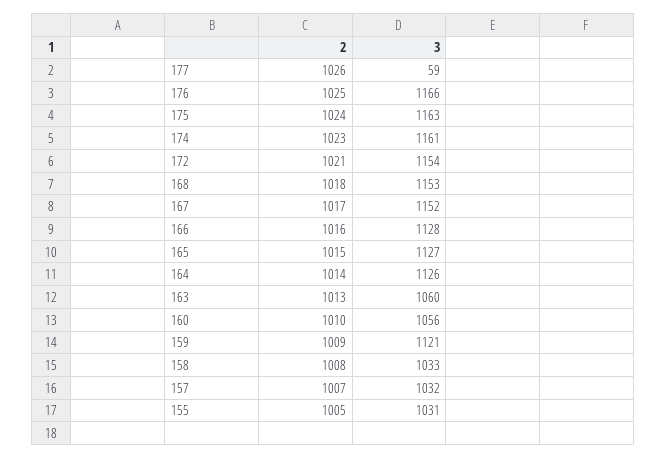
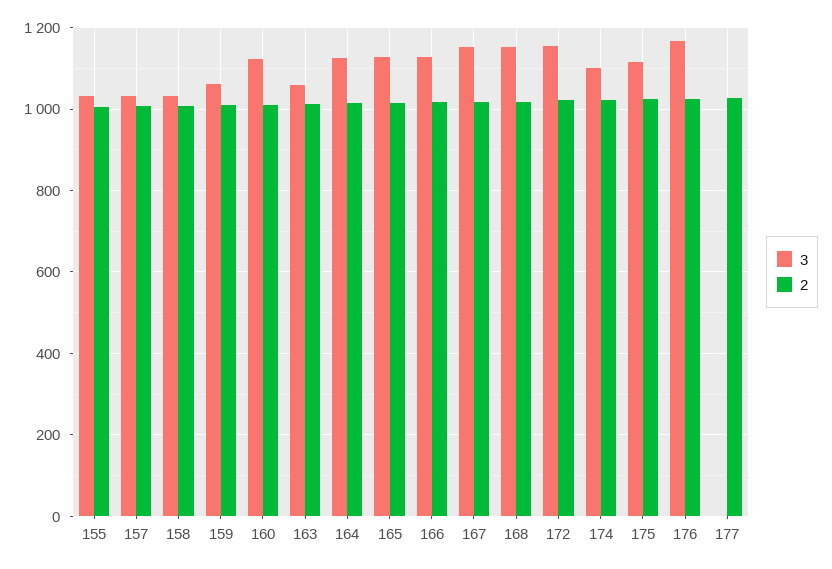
3, 177: 59 -> 0
3, 175: 1163 -> 1120
3, 174: 1161 -> 1100
3, 160: 1056 -> 1120
3, 159: 1121 -> 1060

